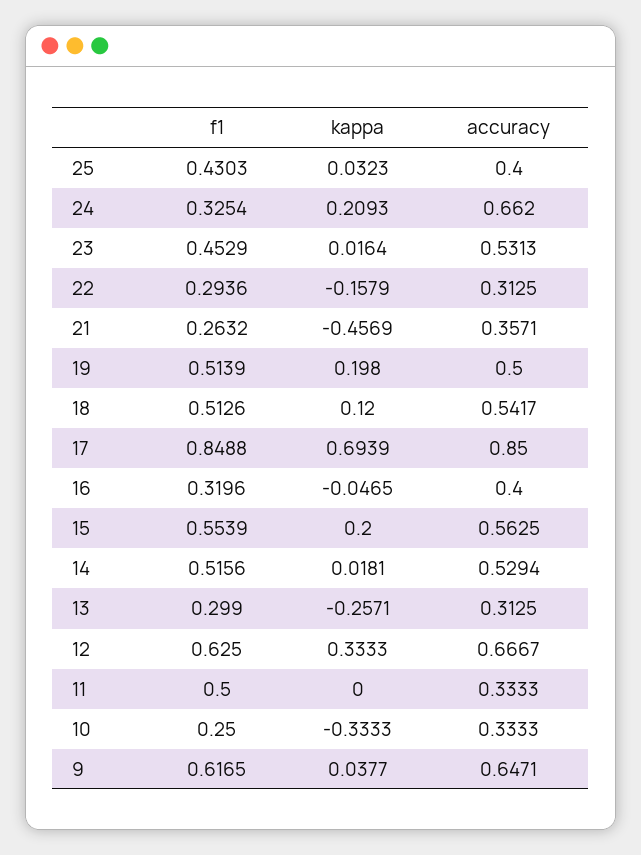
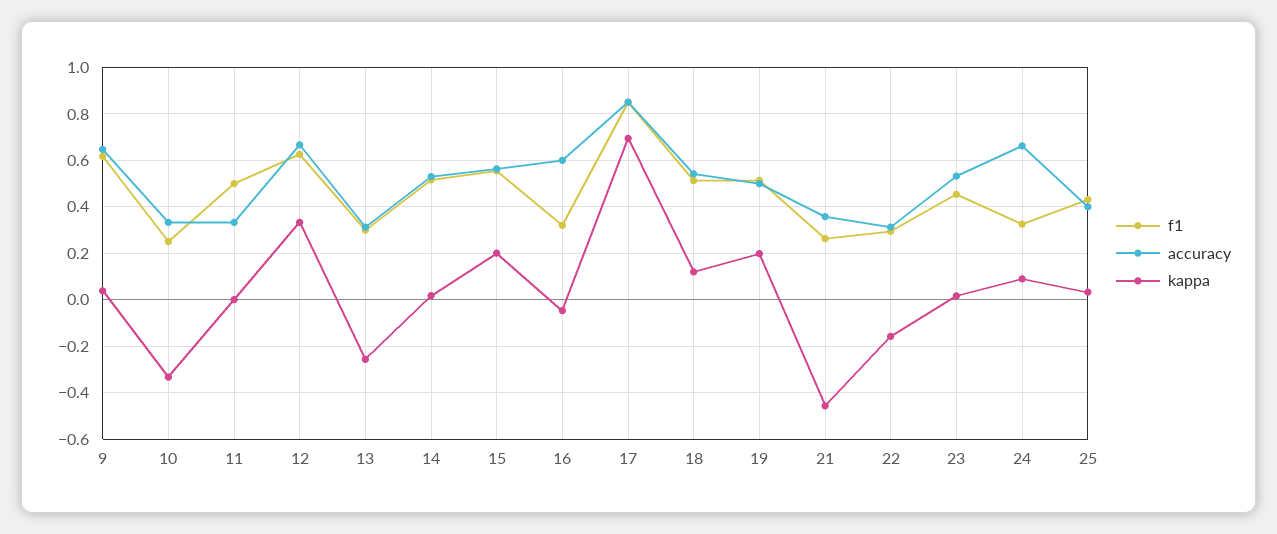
kappa, 24: 0.2093 -> 0.1
accuracy, 16: 0.4 -> 0.6

